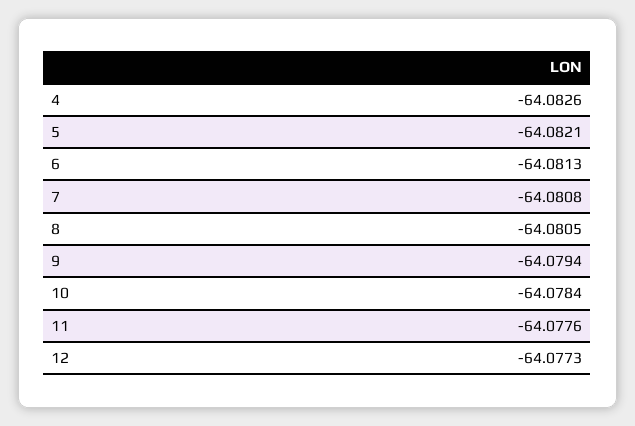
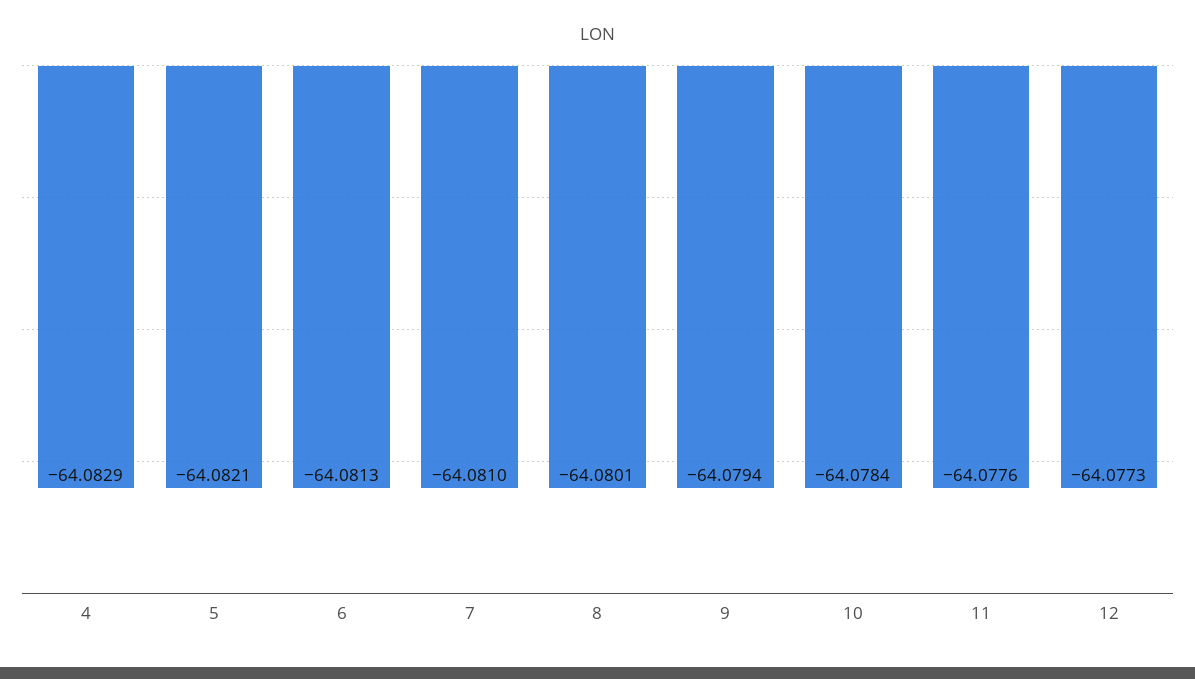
4: -64.0826 -> -64.0829
7: -64.0808 -> -64.081
8: -64.0805 -> -64.0801

